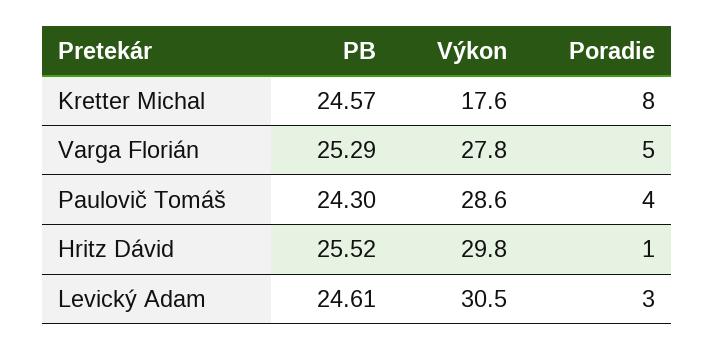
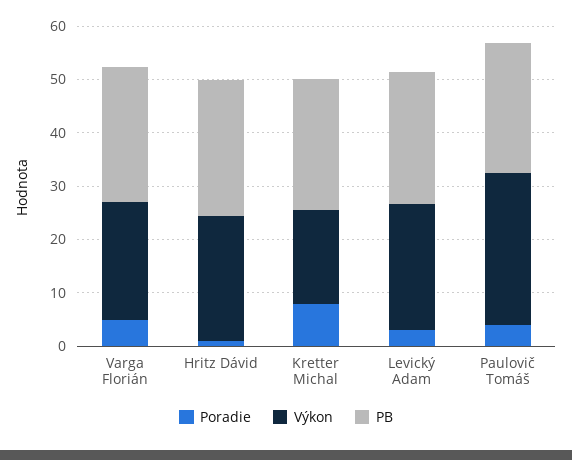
Výkon, Varga Florián: 27.8 -> 22
Výkon, Hritz Dávid: 29.8 -> 24
Výkon, Levický Adam: 30.5 -> 24

